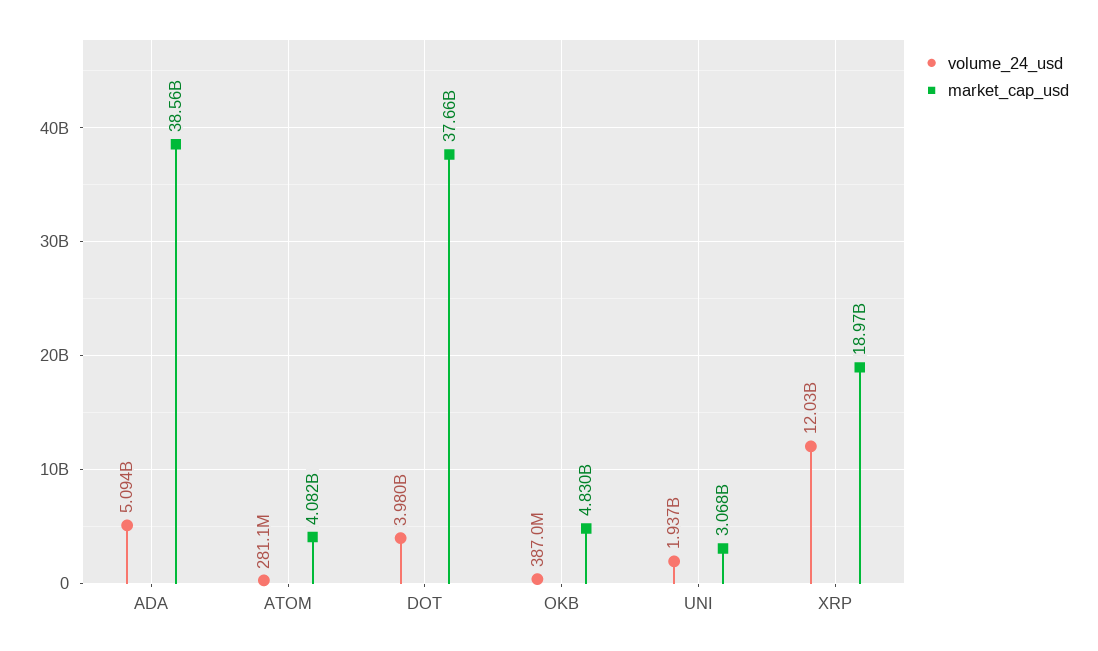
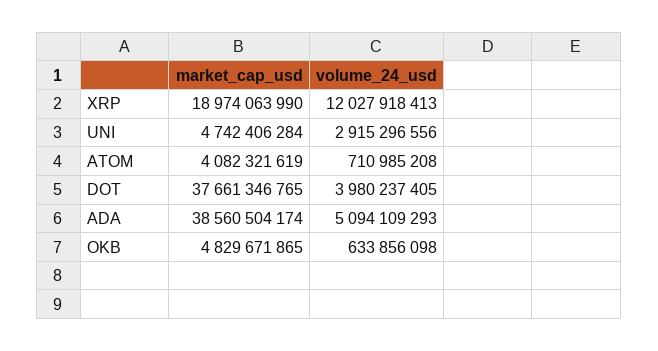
volume_24_usd, ATOM: 281100000 -> 710985208
volume_24_usd, OKB: 387000000 -> 633856098
volume_24_usd, UNI: 1937000000 -> 2915296556
market_cap_usd, UNI: 3068000000 -> 4742406284

